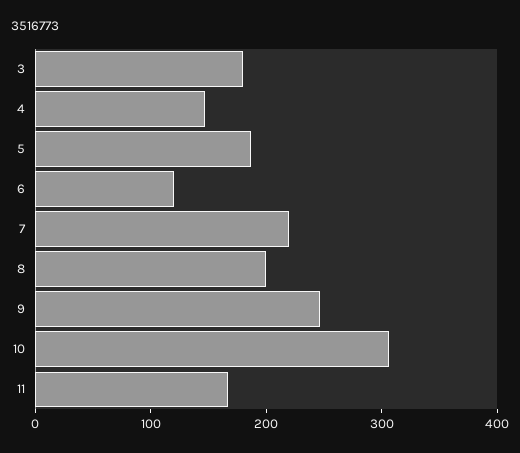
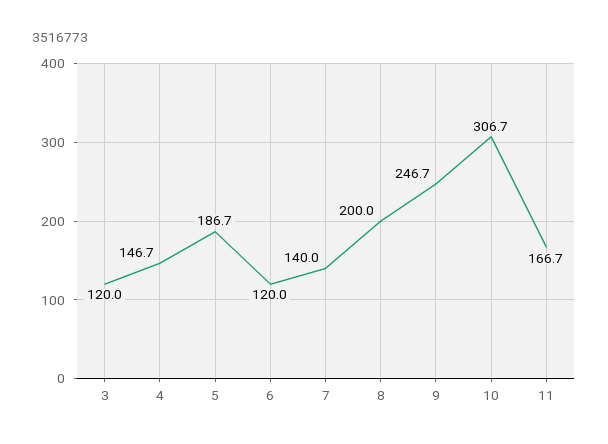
3: 180 -> 120
7: 220 -> 140

